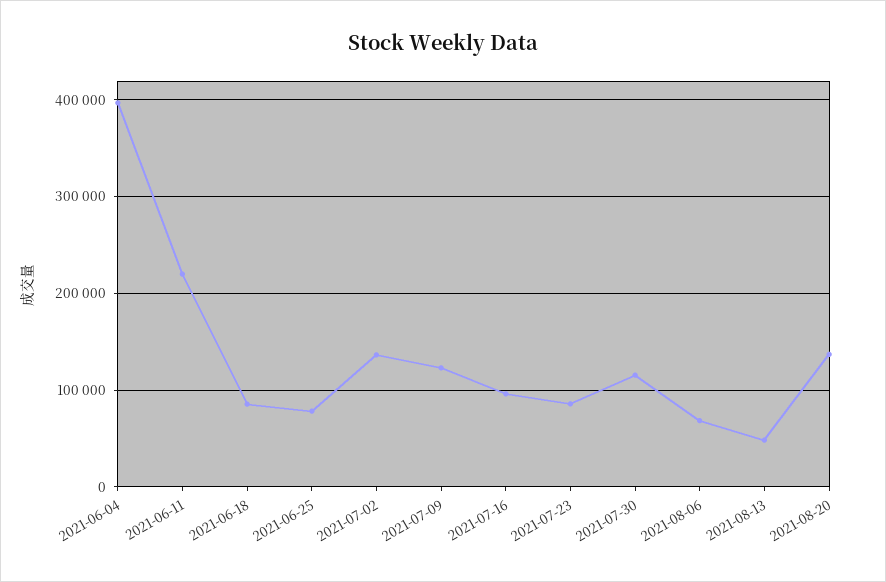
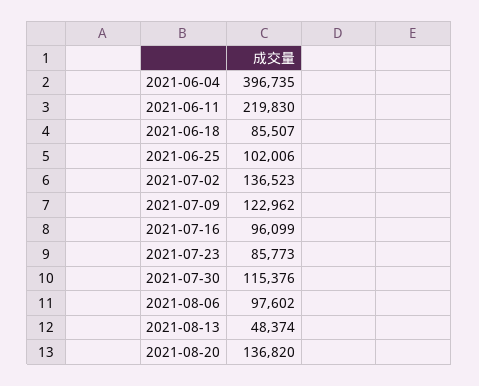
2021-06-25: 80000 -> 102006
2021-08-06: 70000 -> 97602

